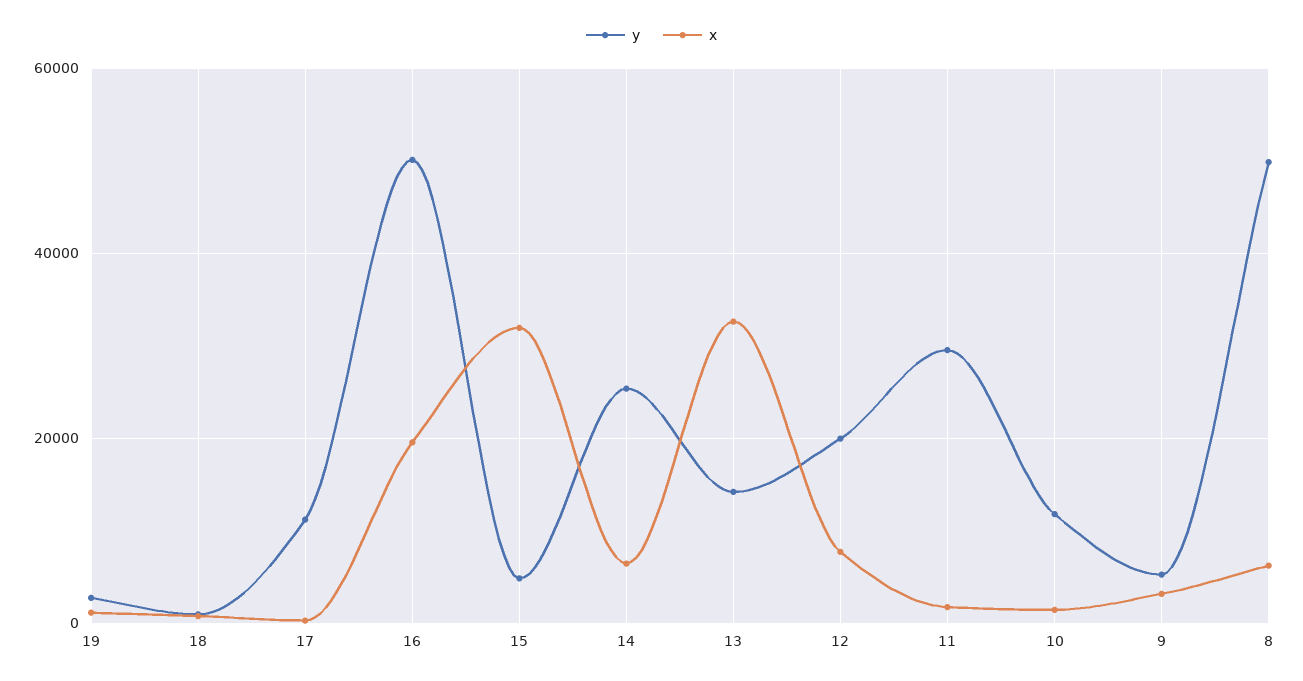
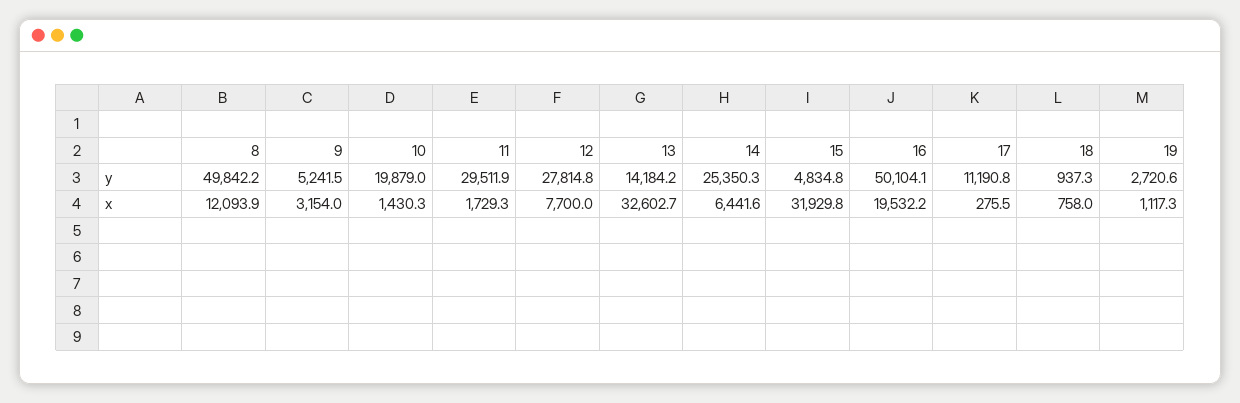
y, 12: 20000 -> 27814.8
y, 10: 12000 -> 19879
x, 8: 6000 -> 12093.9

